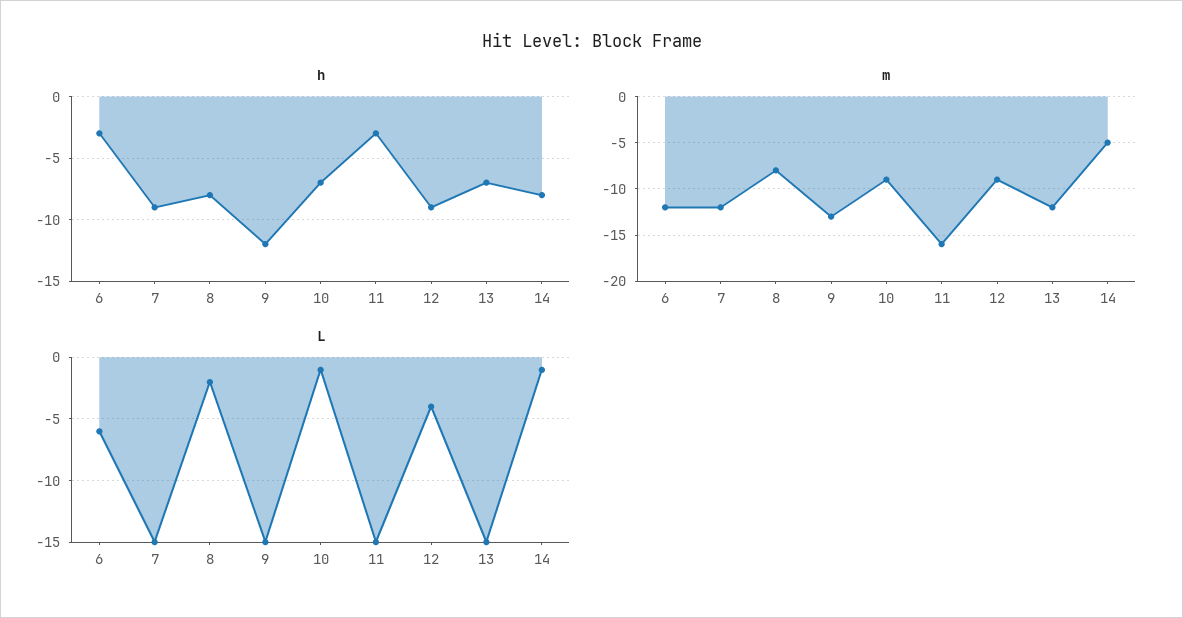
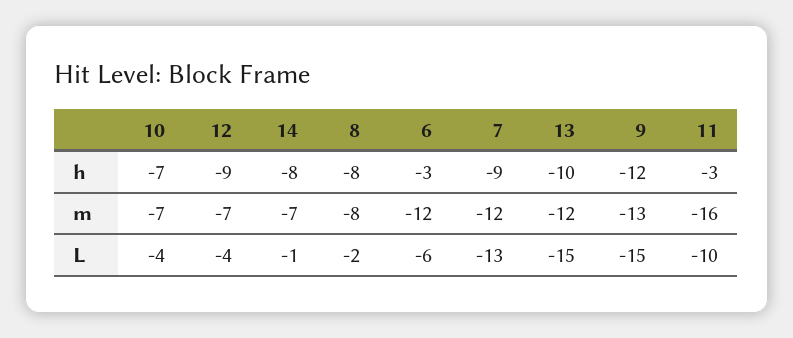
h, 13: -7 -> -10
m, 10: -9 -> -7
m, 12: -9 -> -7
m, 14: -5 -> -7
L, 7: -15 -> -13
L, 10: -1 -> -4
L, 11: -15 -> -10

